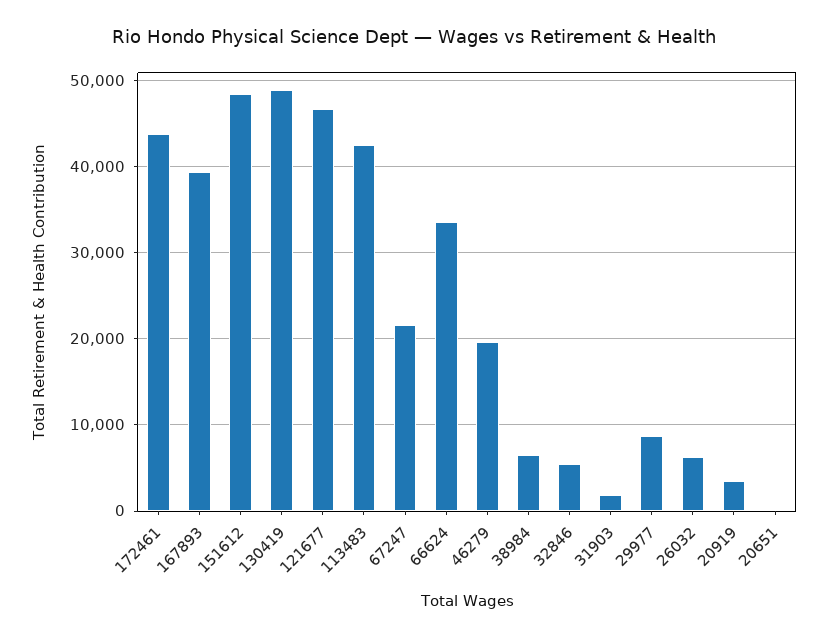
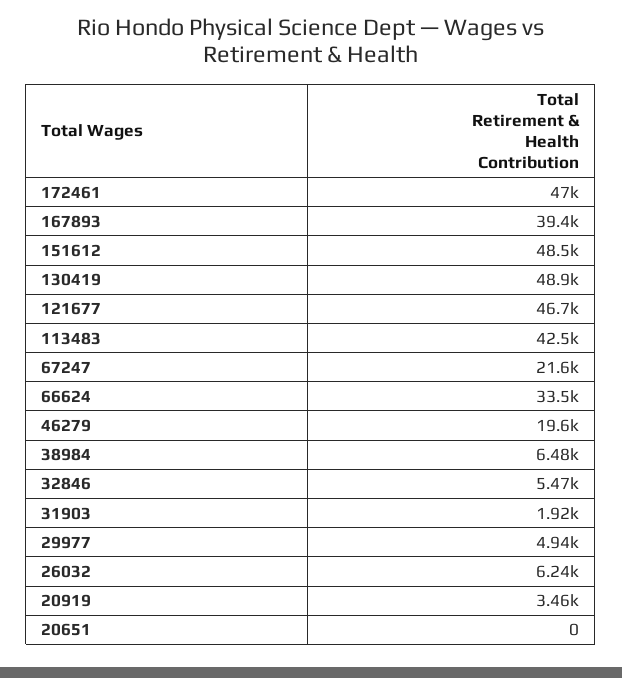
172461: 44000 -> 47000
29977: 9000 -> 4940

